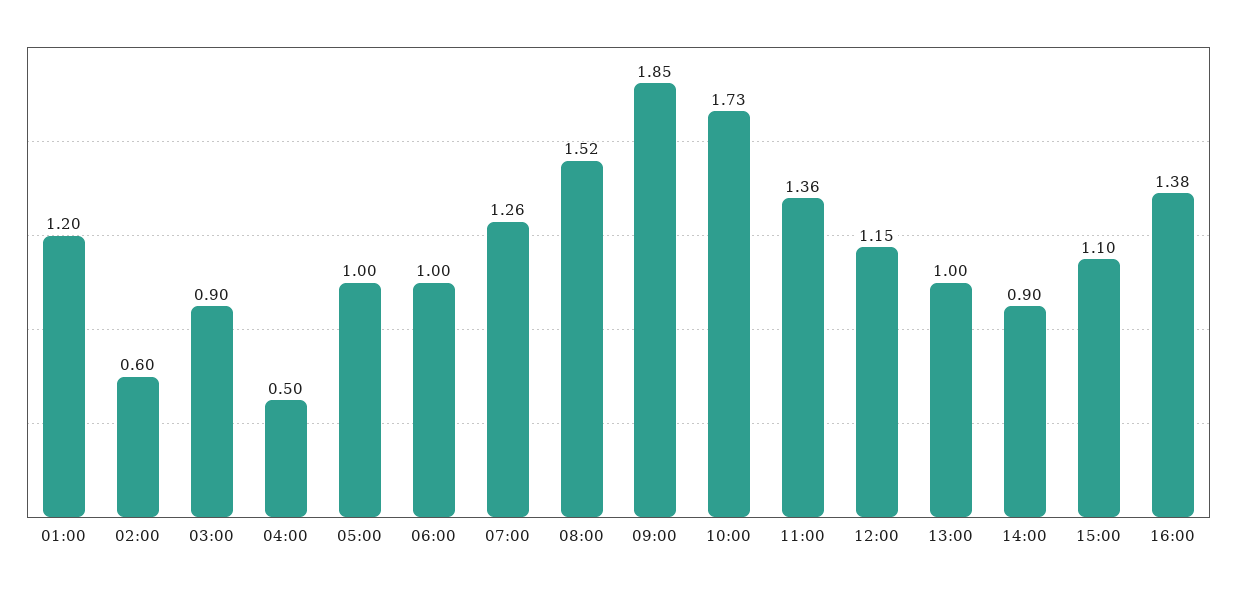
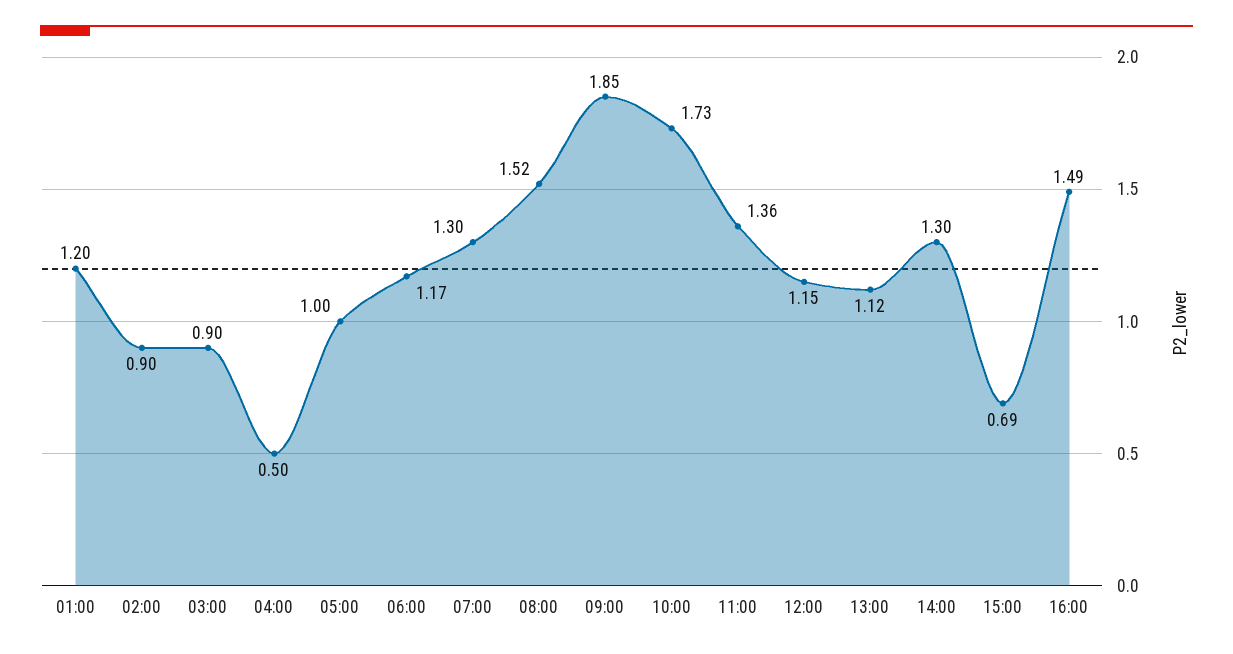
02:00: 0.6 -> 0.9
06:00: 1 -> 1.17
07:00: 1.26 -> 1.3
13:00: 1 -> 1.12
14:00: 0.9 -> 1.3
15:00: 1.1 -> 0.69
16:00: 1.38 -> 1.49

